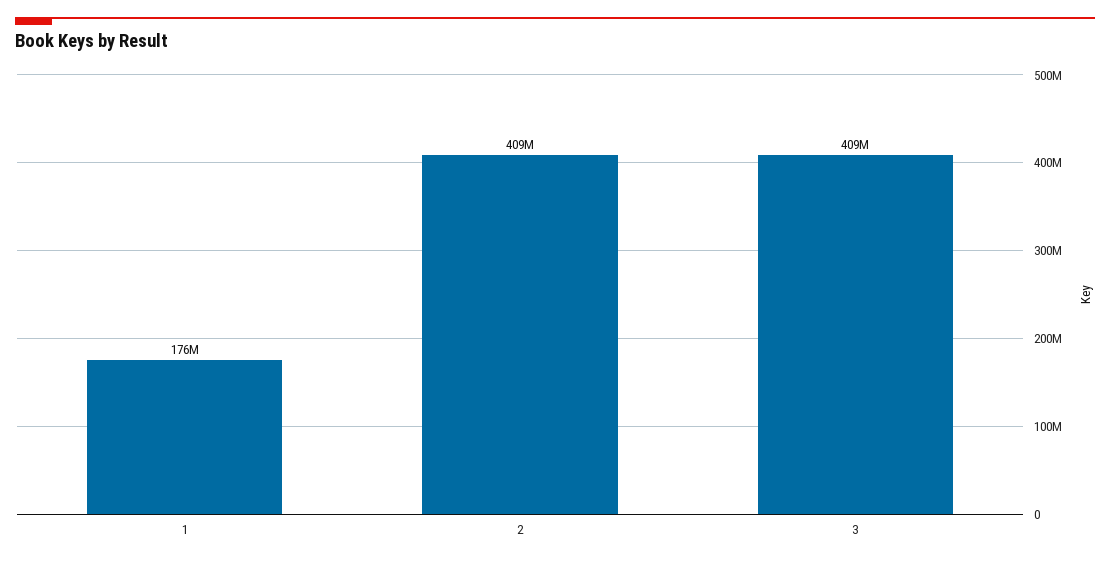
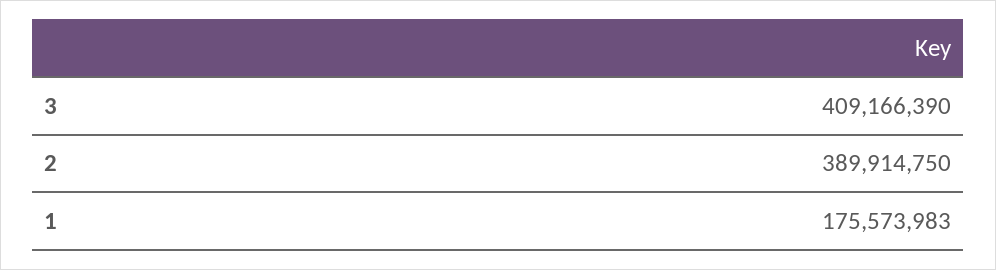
2: 409000000 -> 389914750

